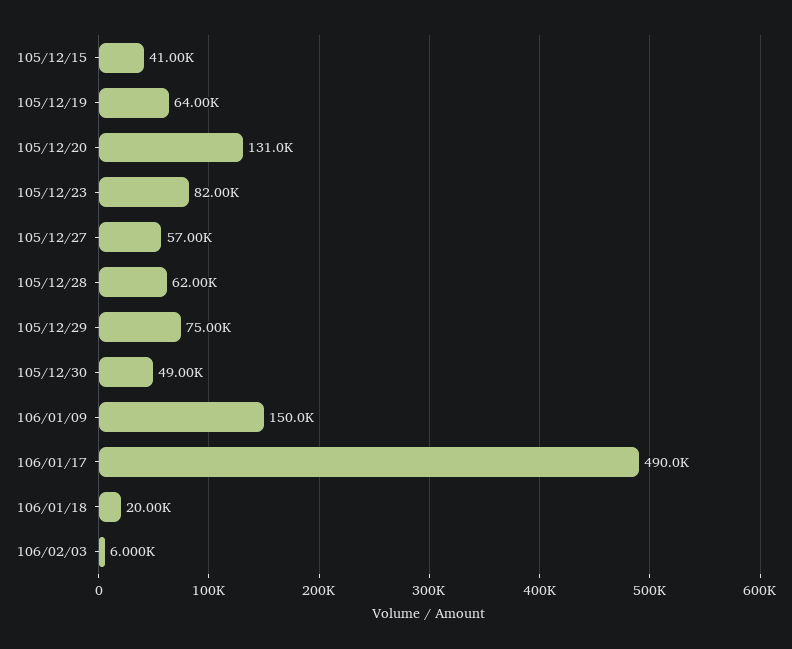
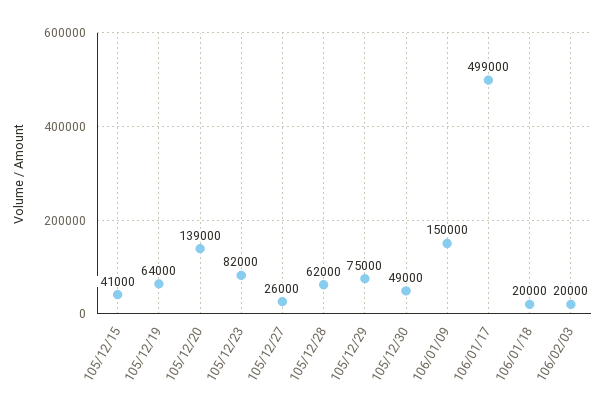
105/12/20: 131000 -> 139000
105/12/27: 57000 -> 26000
106/01/17: 490000 -> 499000
106/02/03: 6000 -> 20000

